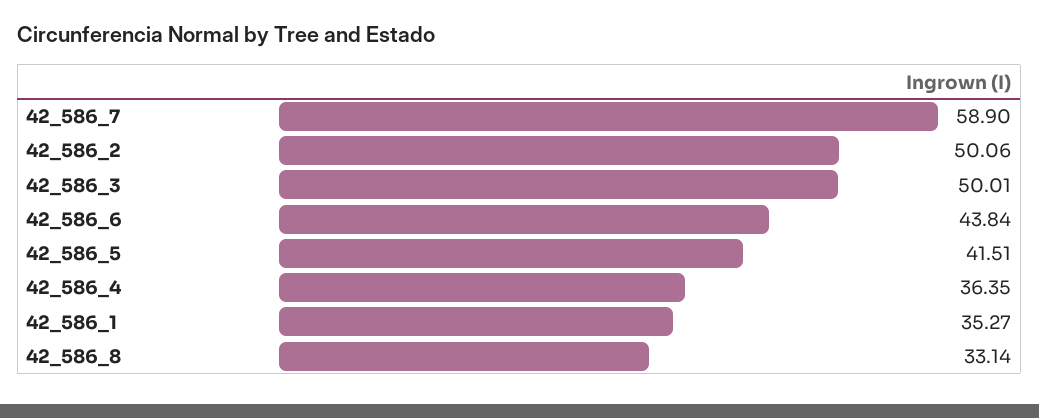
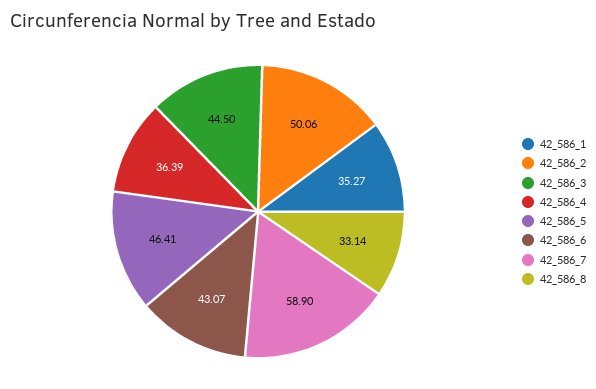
42_586_3: 50.01 -> 44.5
42_586_6: 43.84 -> 43.07
42_586_5: 41.51 -> 46.41
42_586_4: 36.35 -> 36.39

